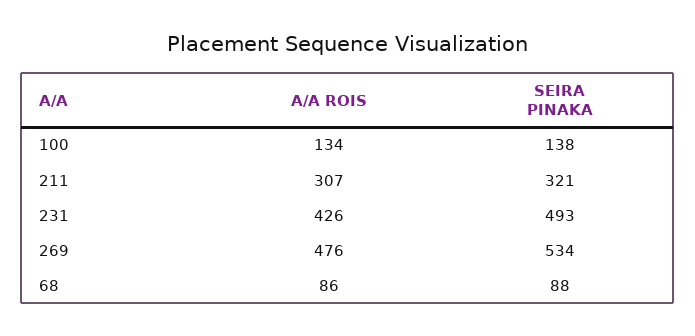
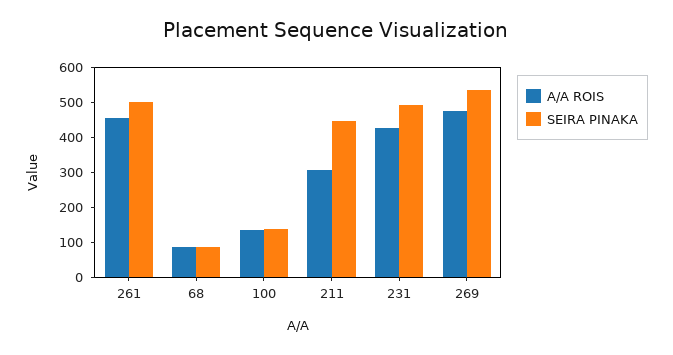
SEIRA PINAKA, 211: 321 -> 450
A/A ROIS, 261: none -> 450
SEIRA PINAKA, 261: none -> 500

